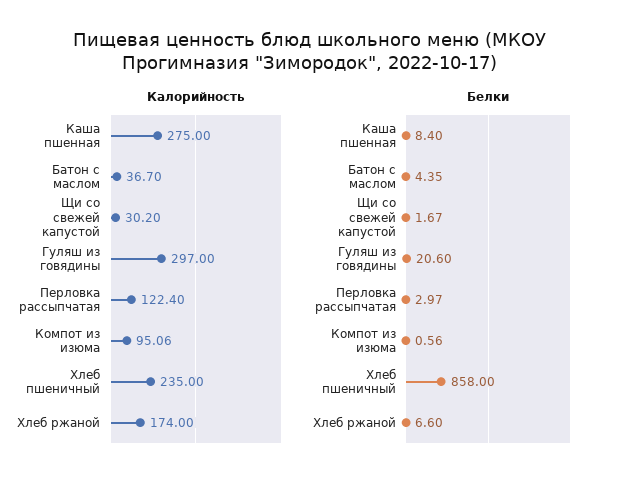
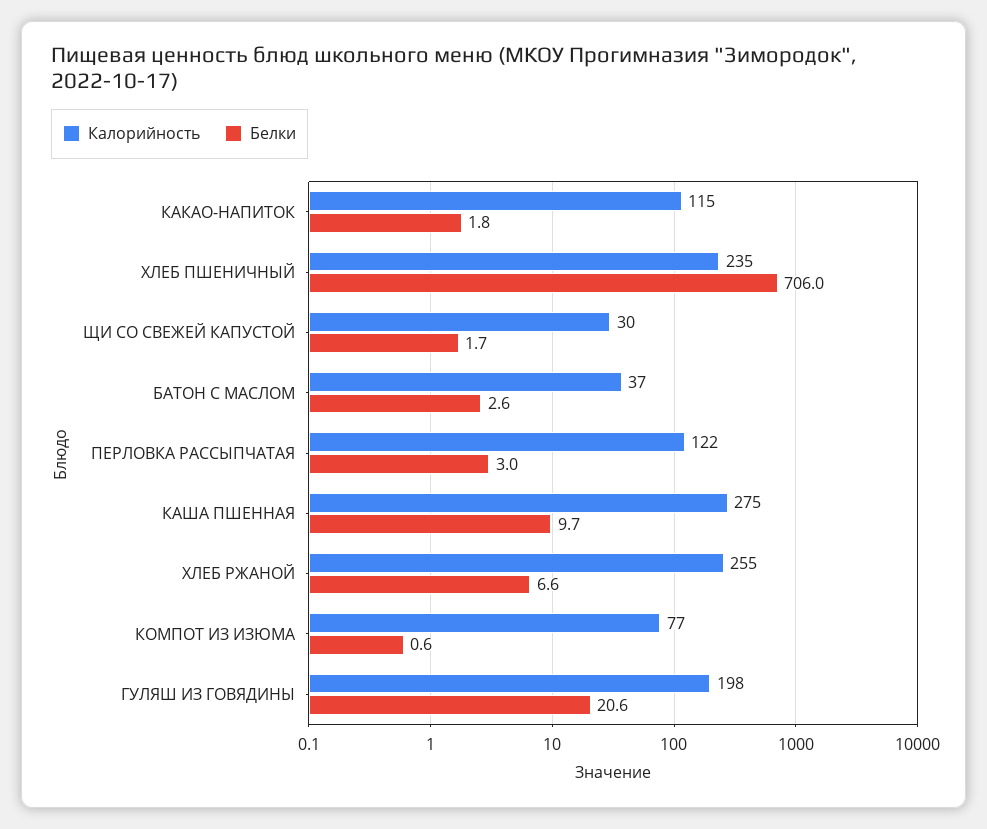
Калорийность, Гуляш из говядины: 297 -> 198
Калорийность, Компот из изюма: 95.06 -> 77
Калорийность, Хлеб ржаной: 174 -> 255
Белки, Каша пшенная: 8.4 -> 9.7
Белки, Батон с маслом: 4.35 -> 2.6
Белки, Хлеб пшеничный: 858 -> 706
Калорийность, КАКАО-НАПИТОК: none -> 115
Белки, КАКАО-НАПИТОК: none -> 1.8

